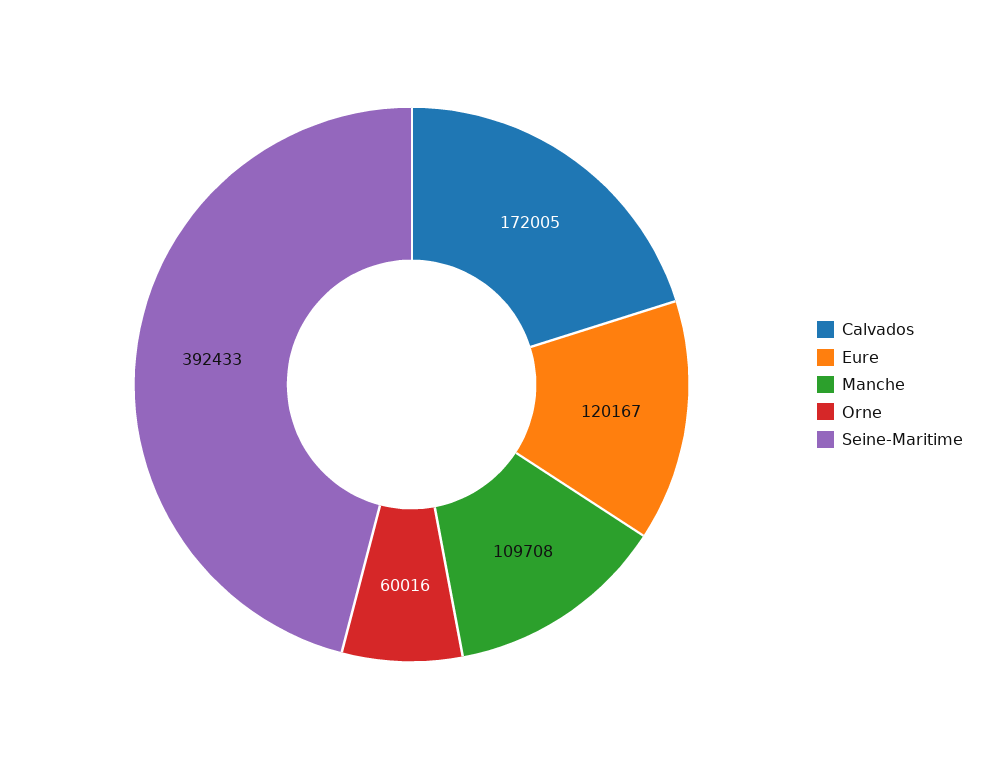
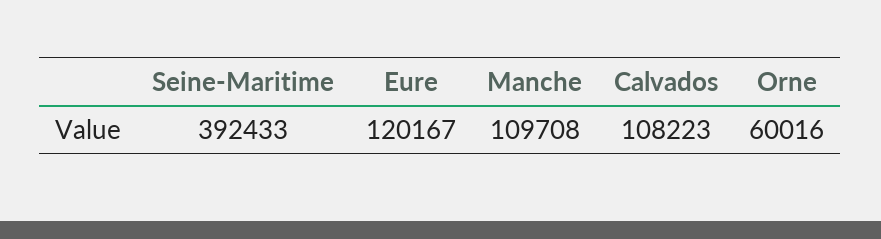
Calvados: 172005 -> 108223

